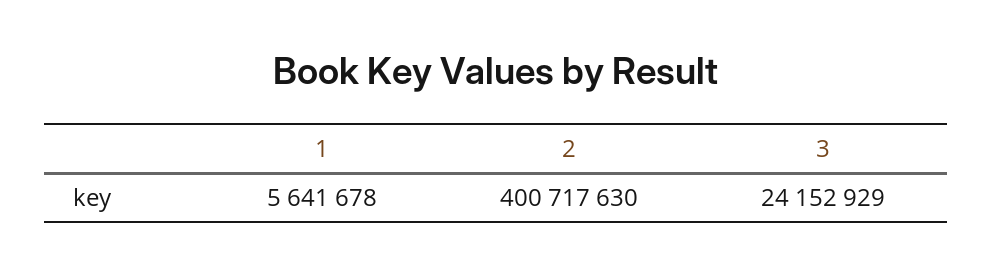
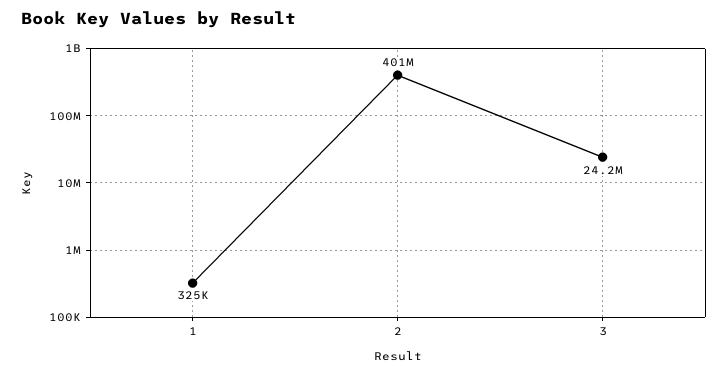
1: 5641678 -> 325000

